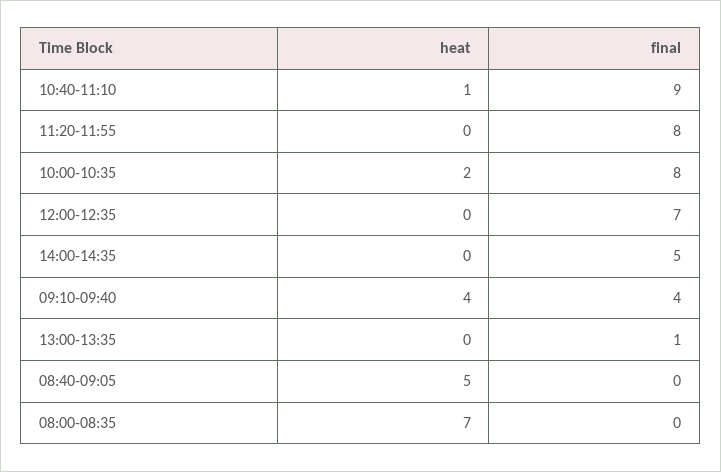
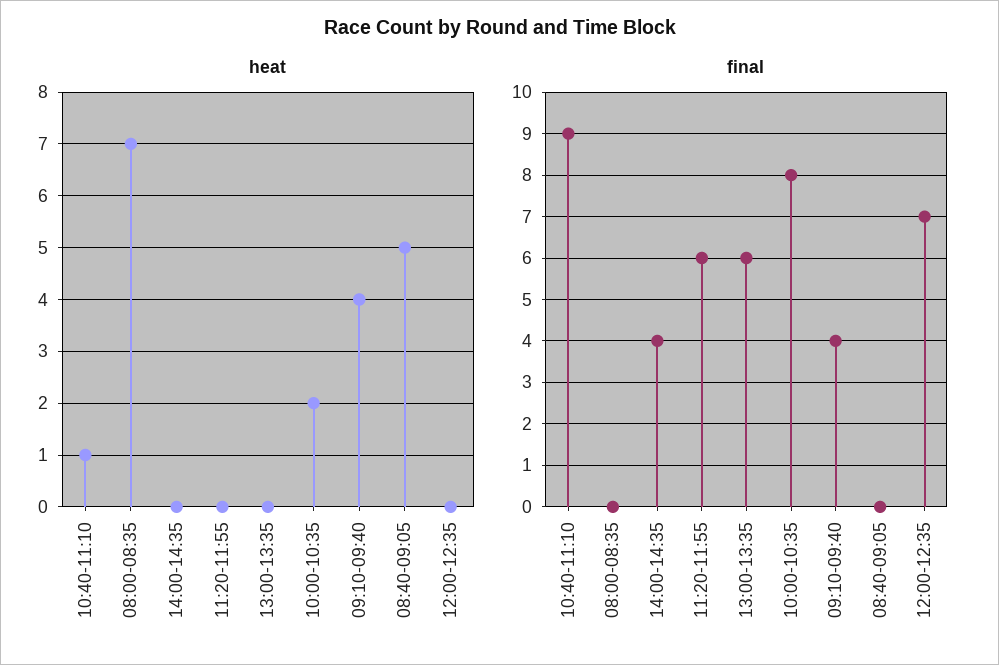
final, 11:20-11:55: 8 -> 6
final, 14:00-14:35: 5 -> 4
final, 13:00-13:35: 1 -> 6

